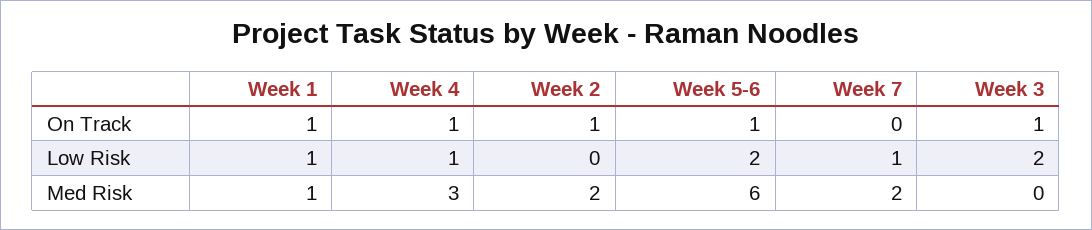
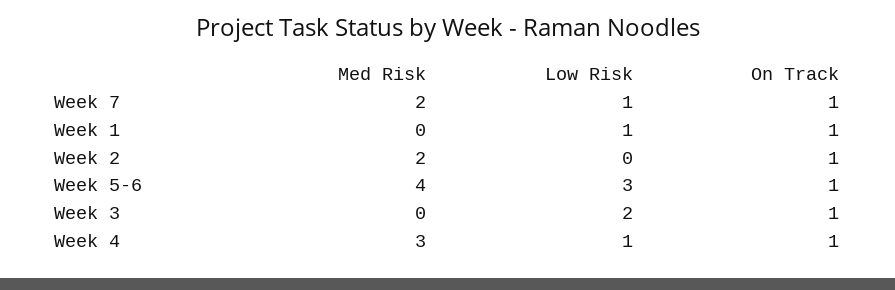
Week 7, On Track: 0 -> 1
Week 5-6, Low Risk: 2 -> 3
Week 1, Med Risk: 1 -> 0
Week 5-6, Med Risk: 6 -> 4

